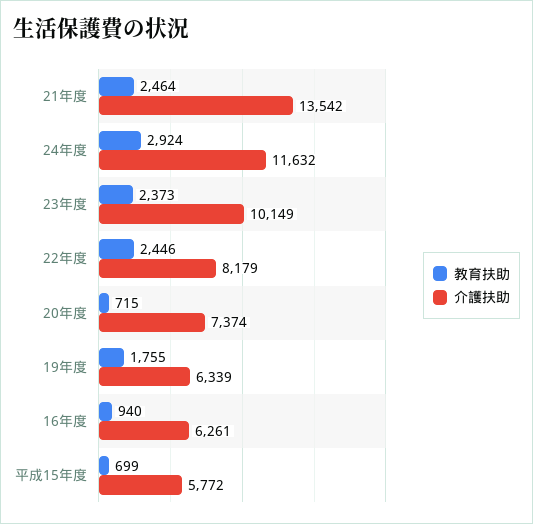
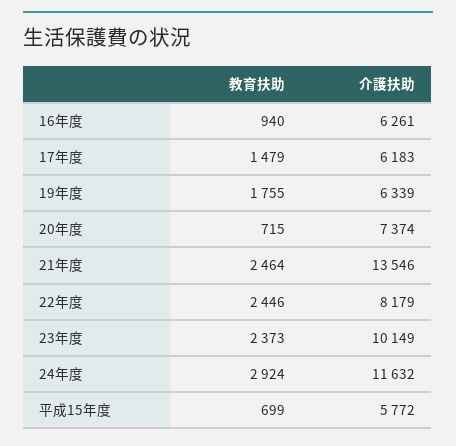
介護扶助, 21年度: 13542 -> 13546
教育扶助, 17年度: none -> 1479
介護扶助, 17年度: none -> 6183

